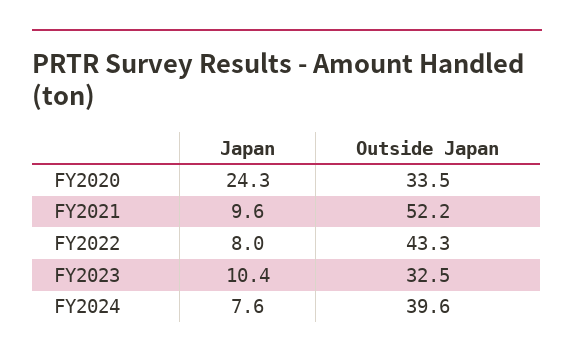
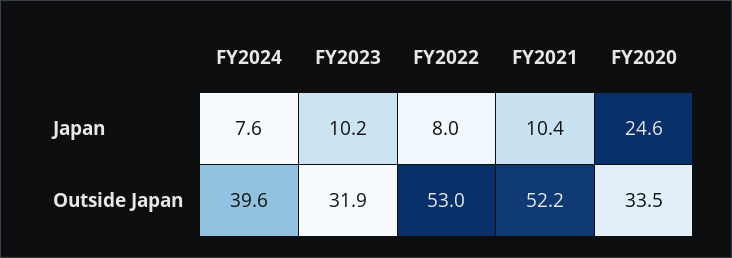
Japan, FY2020: 24.3 -> 24.6
Japan, FY2021: 9.6 -> 10.4
Outside Japan, FY2022: 43.3 -> 53
Japan, FY2023: 10.4 -> 10.2
Outside Japan, FY2023: 32.5 -> 31.9

